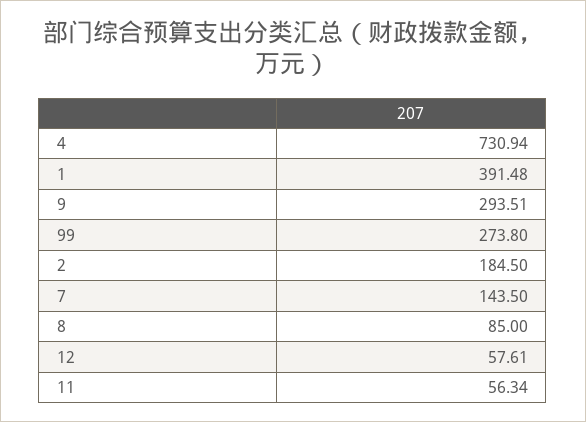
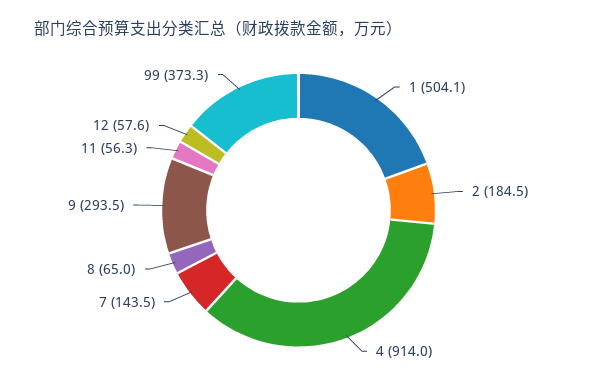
4: 730.94 -> 914
1: 391.48 -> 504.1
99: 273.8 -> 373.3
8: 85 -> 65

